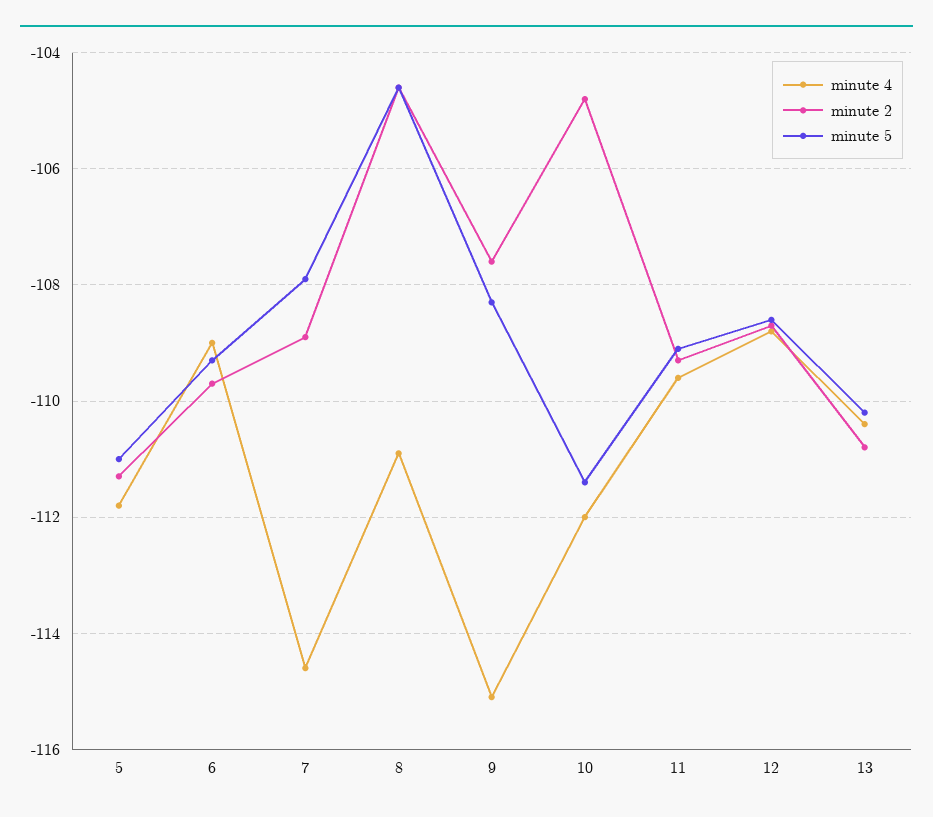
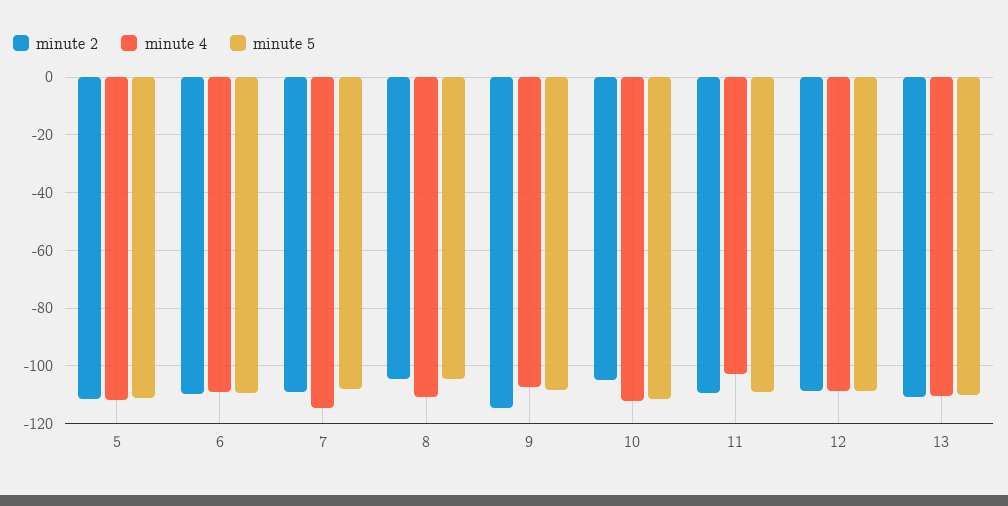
minute 4, 9: -115 -> -107.5
minute 2, 9: -107.5 -> -115
minute 4, 11: -109.5 -> -102.5

